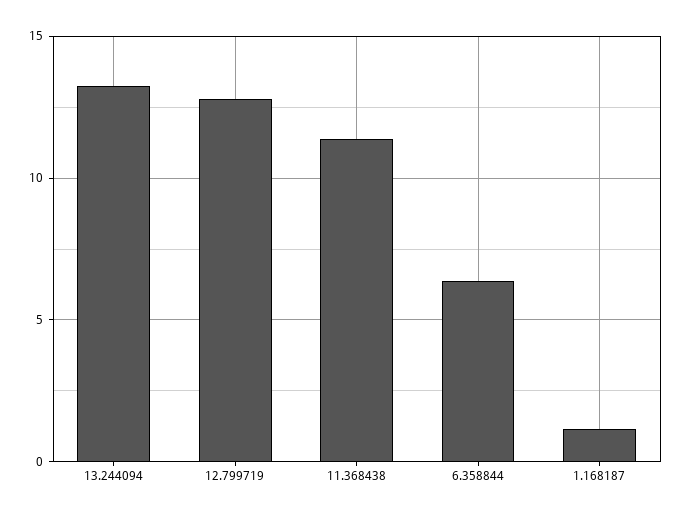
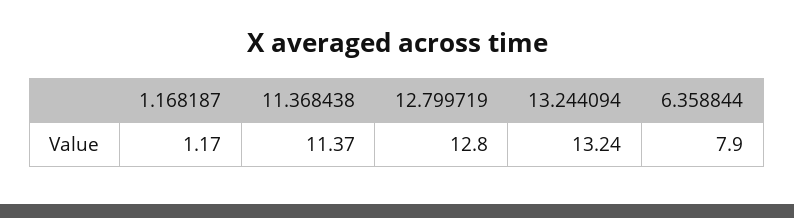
6.358844: 6.5 -> 7.9

